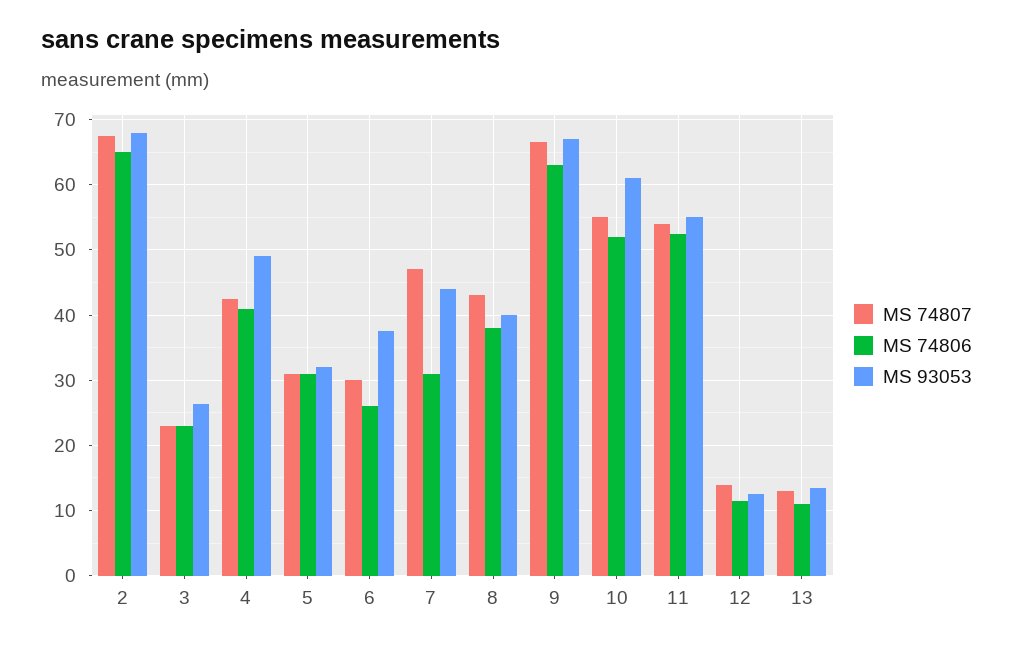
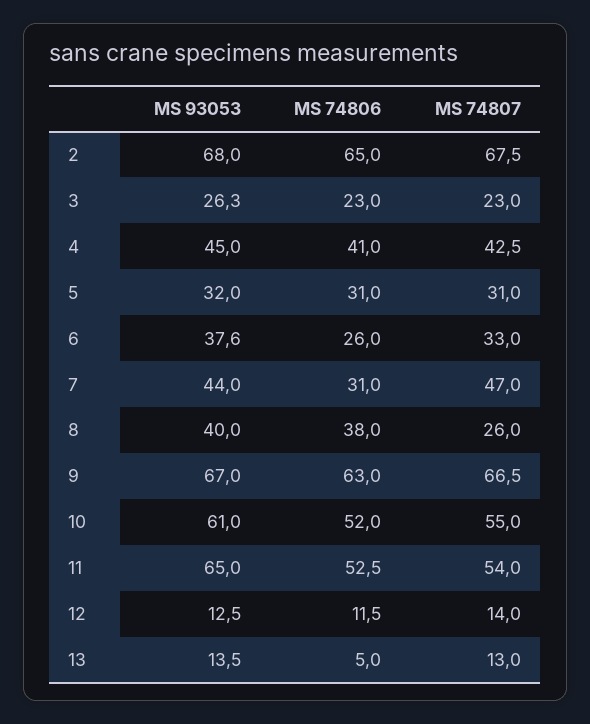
MS 93053, 4: 49 -> 45
MS 74807, 6: 30 -> 33
MS 74807, 8: 43 -> 26
MS 93053, 11: 55 -> 65
MS 74806, 13: 11 -> 5

